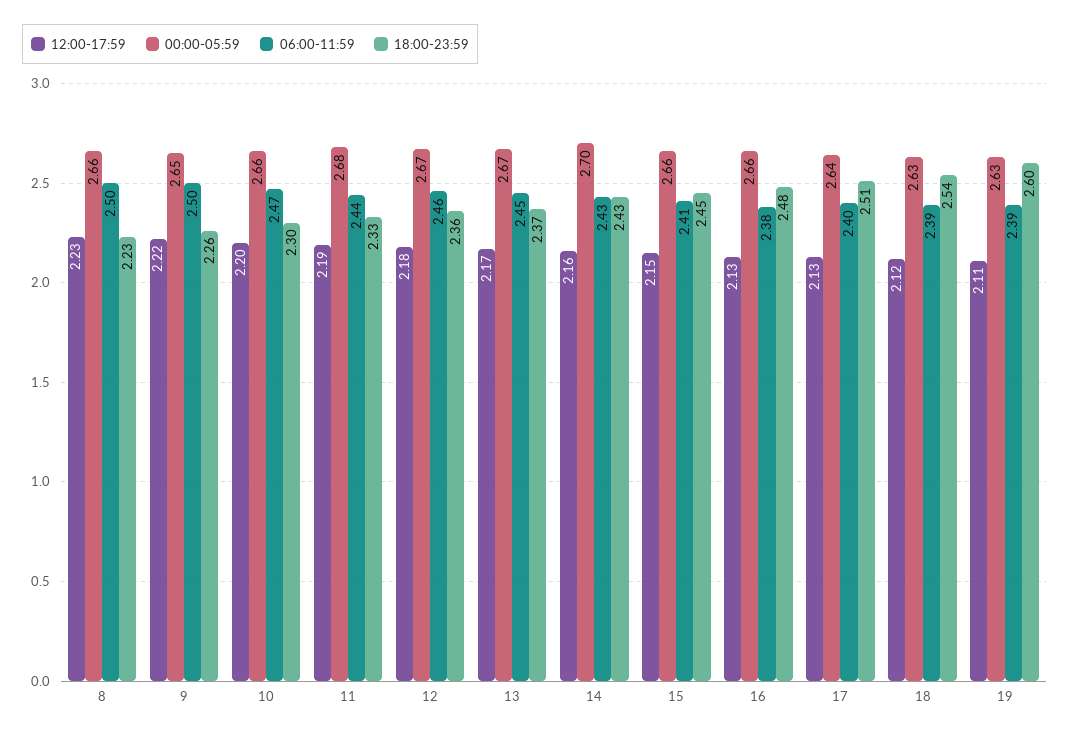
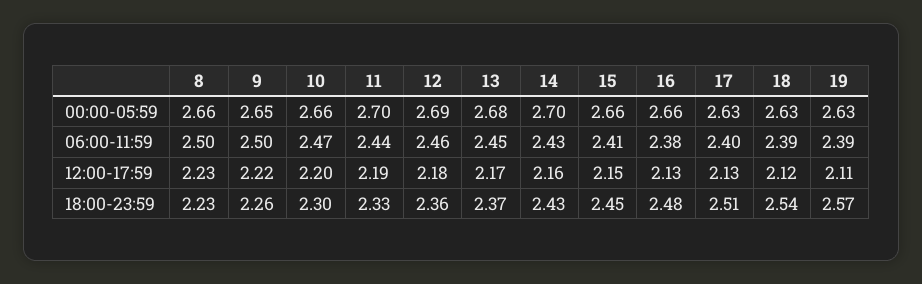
00:00-05:59, 11: 2.68 -> 2.7
00:00-05:59, 12: 2.67 -> 2.69
00:00-05:59, 13: 2.67 -> 2.68
00:00-05:59, 17: 2.64 -> 2.63
18:00-23:59, 19: 2.6 -> 2.57

